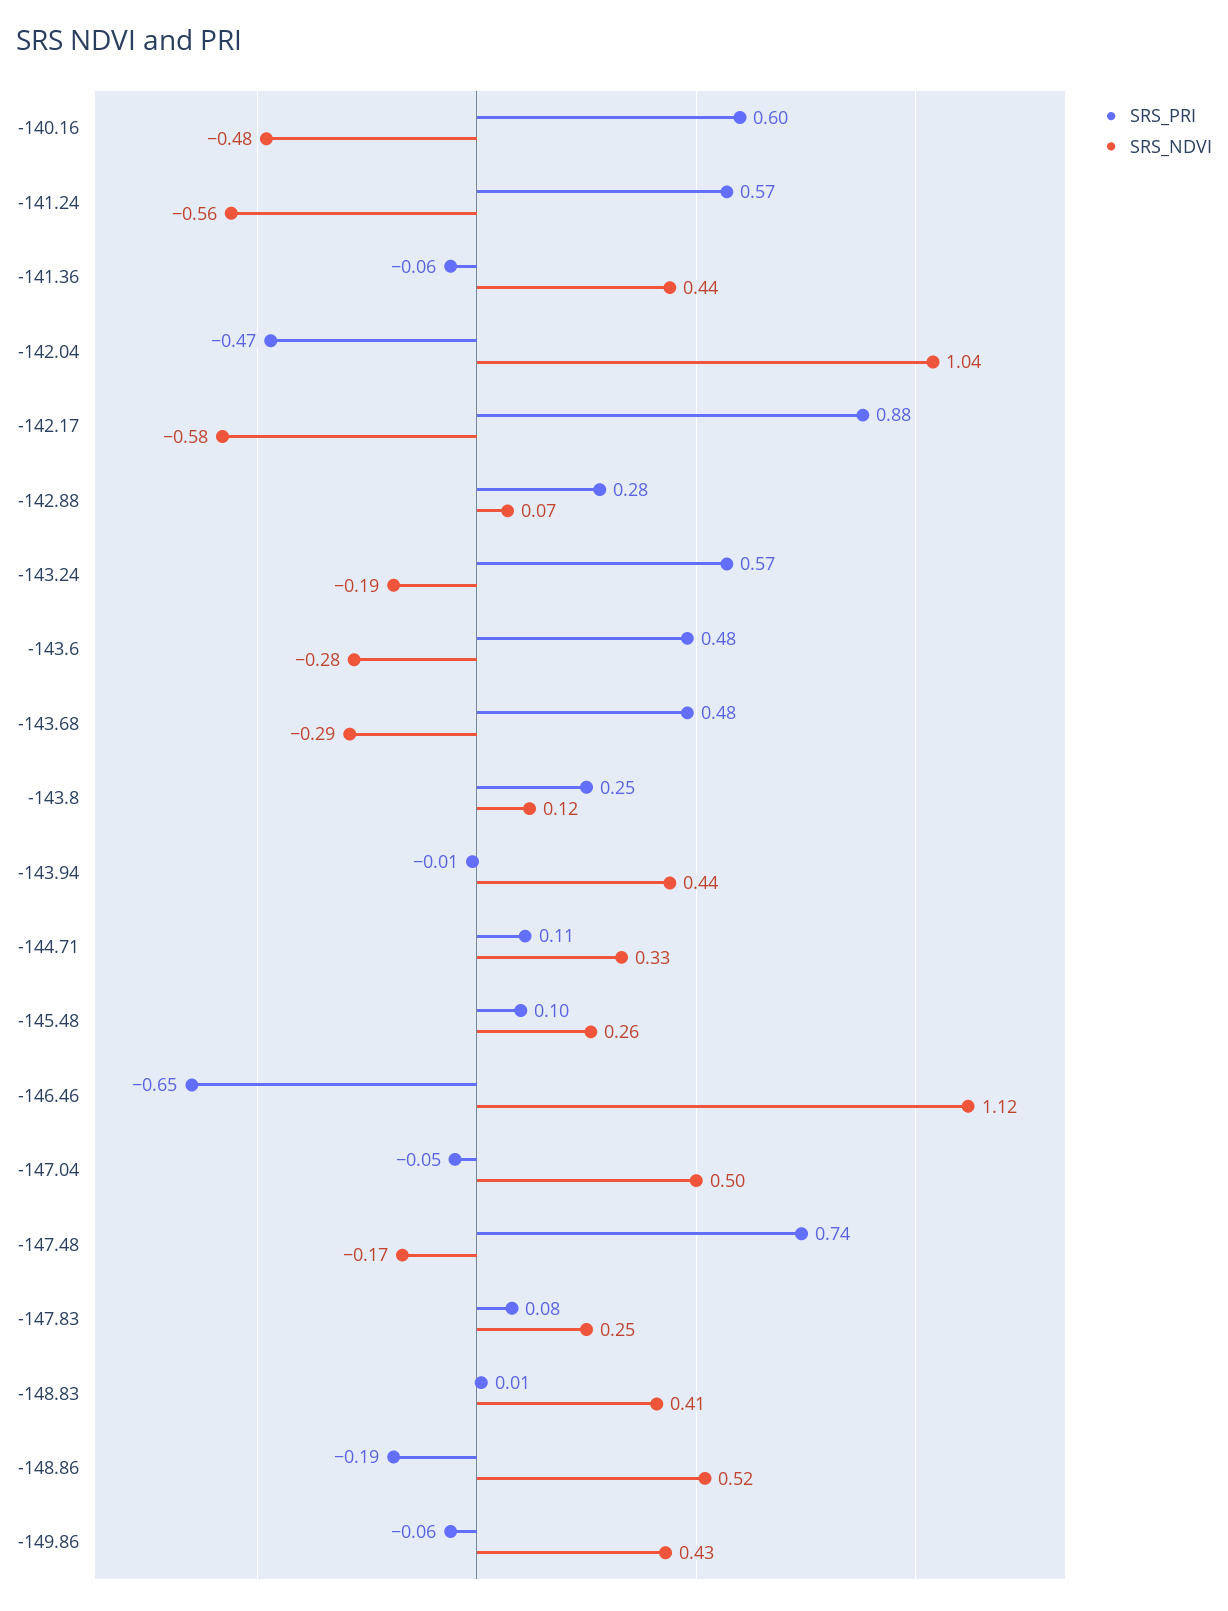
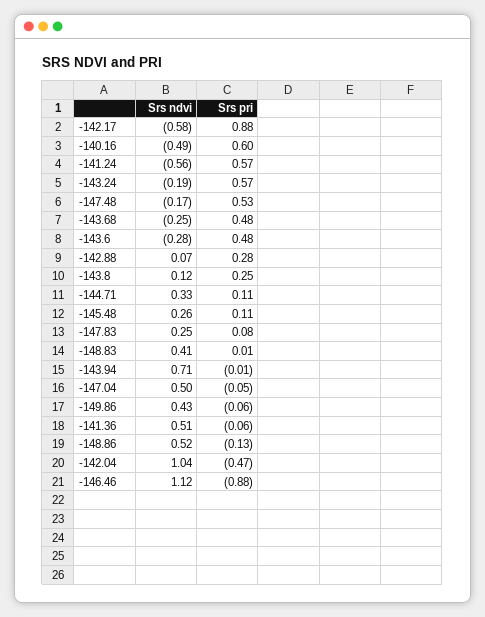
SRS_NDVI, -140.16: -0.48 -> -0.49
SRS_NDVI, -141.36: 0.44 -> 0.51
SRS_NDVI, -143.68: -0.29 -> -0.25
SRS_NDVI, -143.94: 0.44 -> 0.71
SRS_PRI, -145.48: 0.1 -> 0.11
SRS_PRI, -146.46: -0.65 -> -0.88
SRS_PRI, -147.48: 0.74 -> 0.53
SRS_PRI, -148.86: -0.19 -> -0.13

